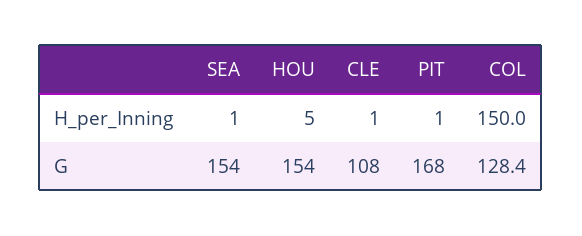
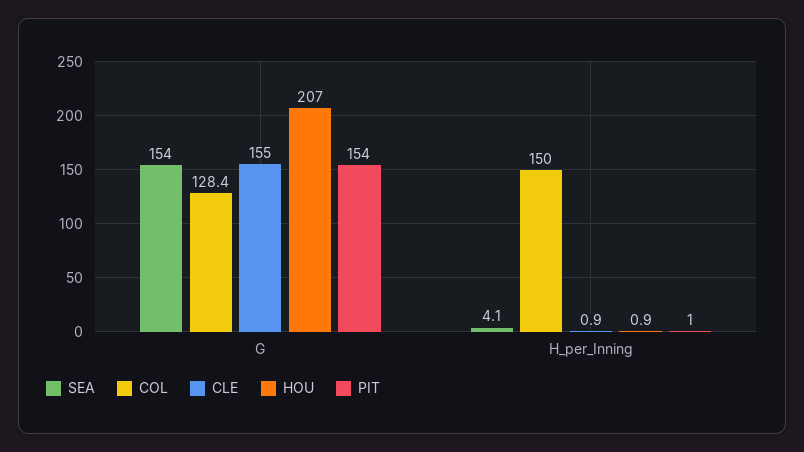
SEA, H_per_Inning: 1 -> 4.1
HOU, H_per_Inning: 5 -> 0.9
HOU, G: 154 -> 207
CLE, G: 108 -> 155
PIT, G: 168 -> 154

